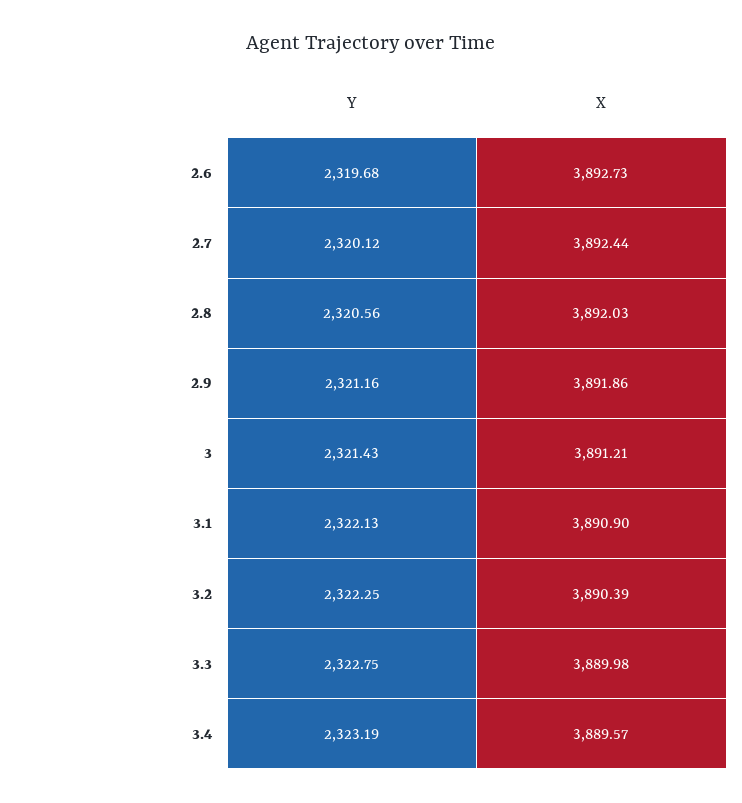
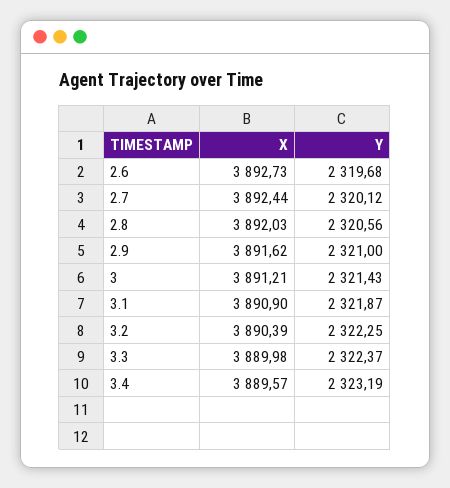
Y, 2.9: 2321.16 -> 2321
X, 2.9: 3891.86 -> 3891.62
Y, 3.1: 2322.13 -> 2321.87
Y, 3.3: 2322.75 -> 2322.37

